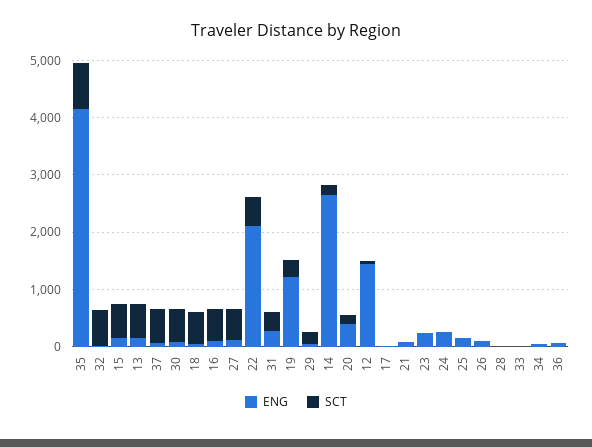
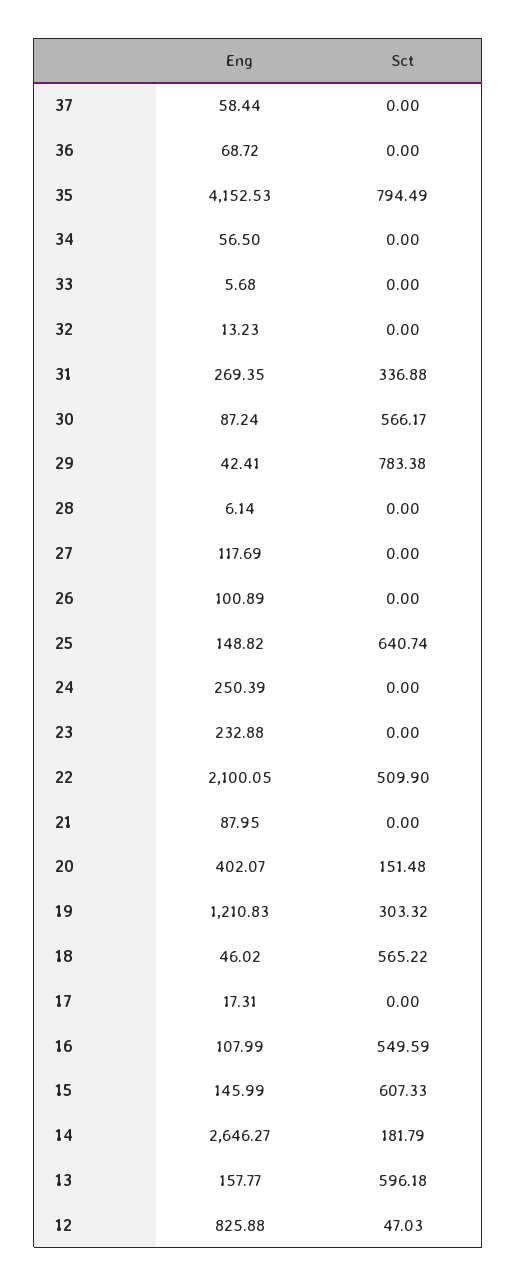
SCT, 32: 600 -> 0
SCT, 37: 600 -> 0
SCT, 27: 600 -> 0
SCT, 29: 200 -> 783.38
ENG, 12: 1400 -> 825.88
SCT, 25: 0 -> 640.74

